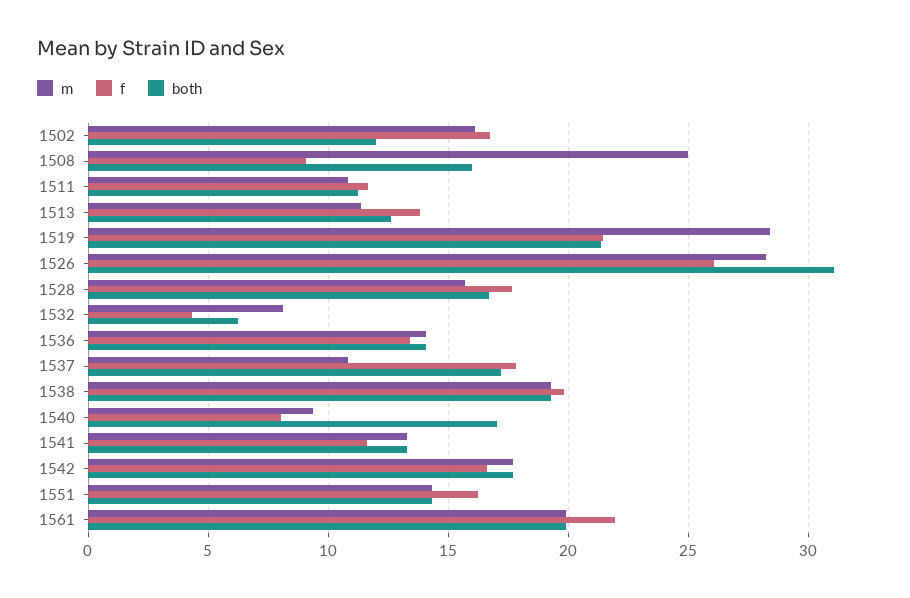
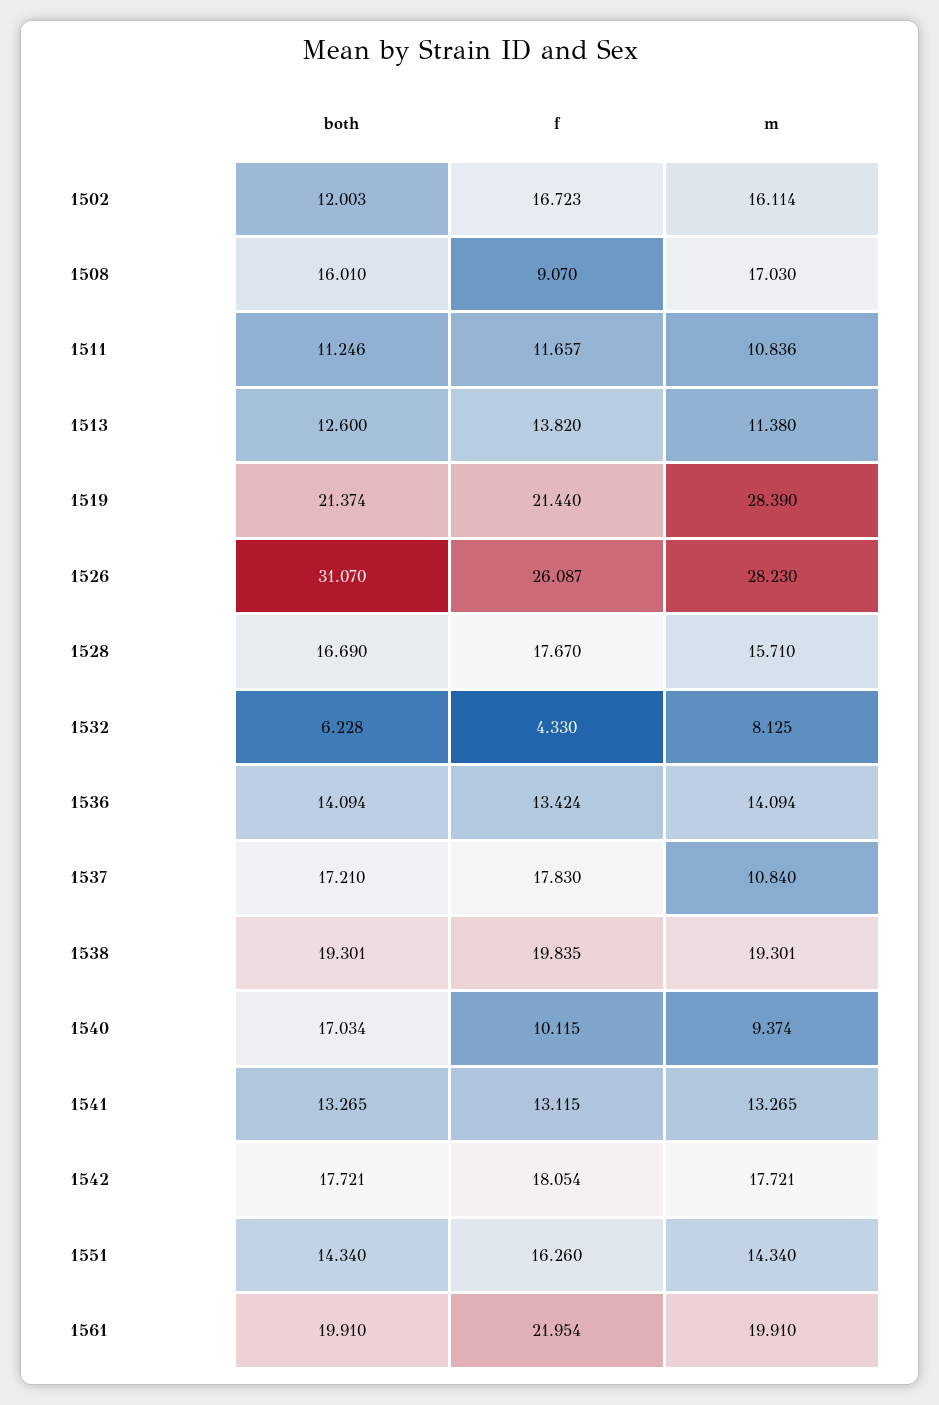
m, 1508: 25 -> 17.03
f, 1540: 8 -> 10.115
f, 1541: 11.5 -> 13.115
f, 1542: 16.5 -> 18.054

